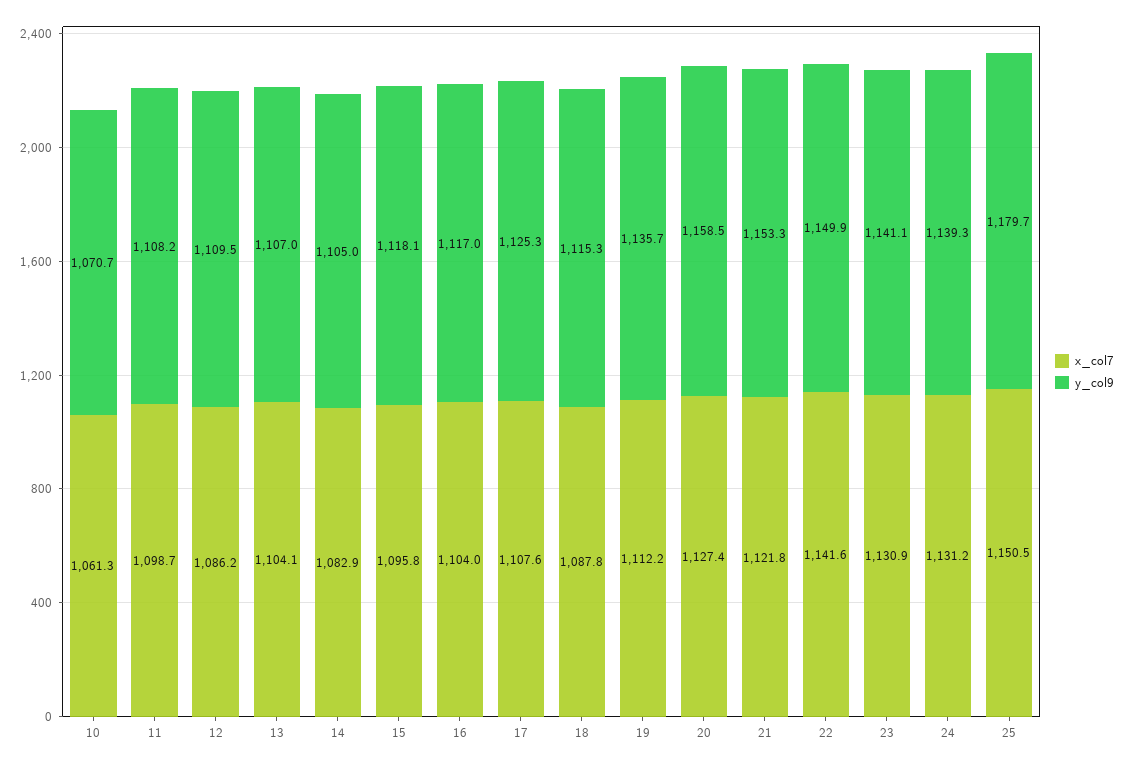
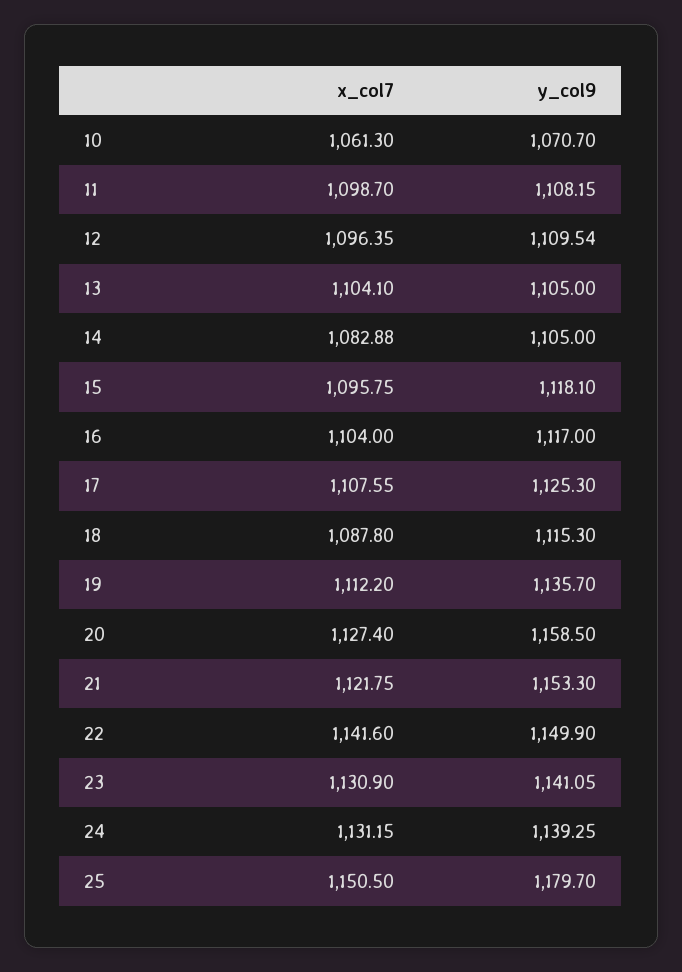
x_col7, 12: 1086.2 -> 1096.35
y_col9, 13: 1107 -> 1105

